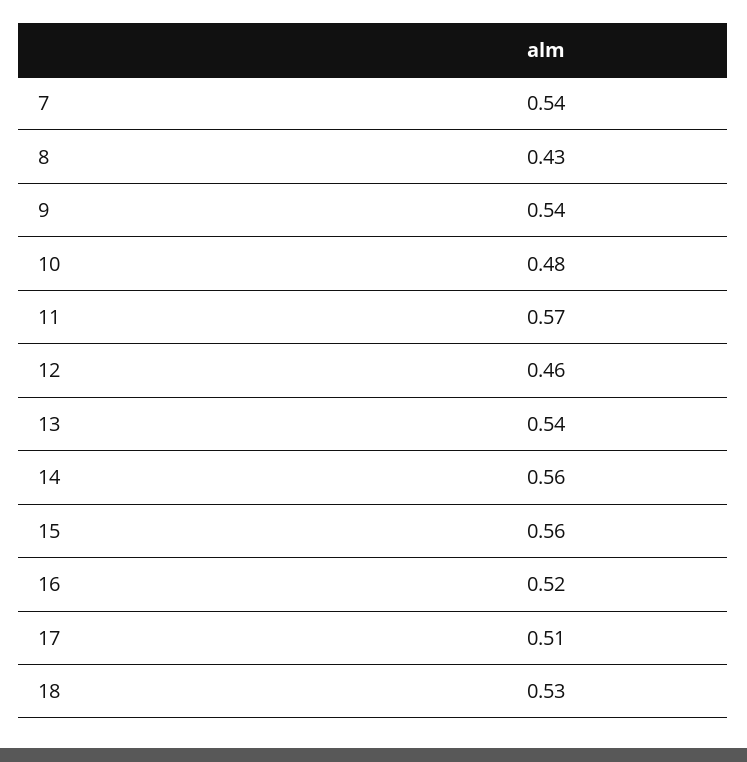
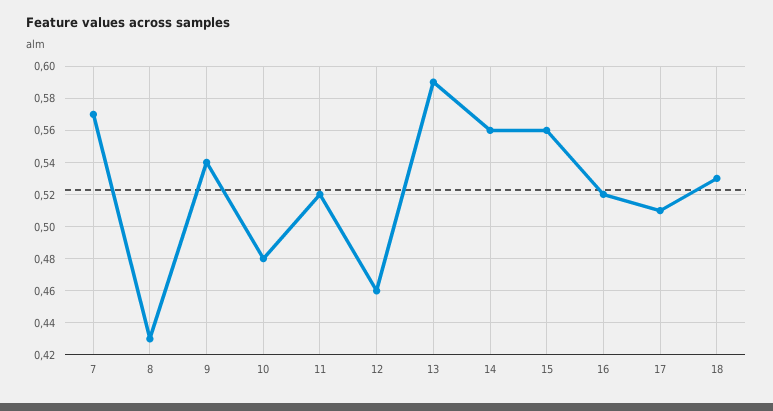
7: 0.54 -> 0.57
11: 0.57 -> 0.52
13: 0.54 -> 0.59

